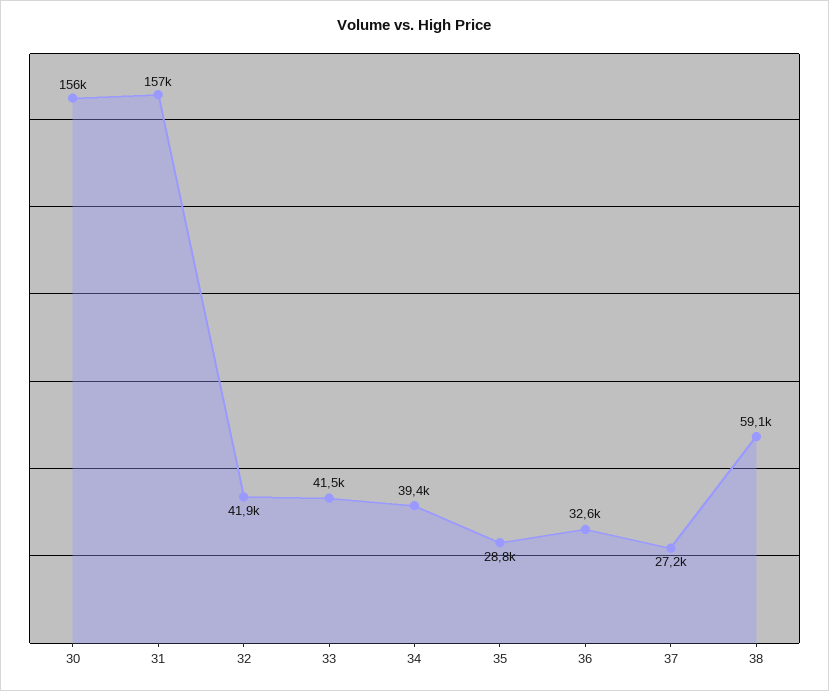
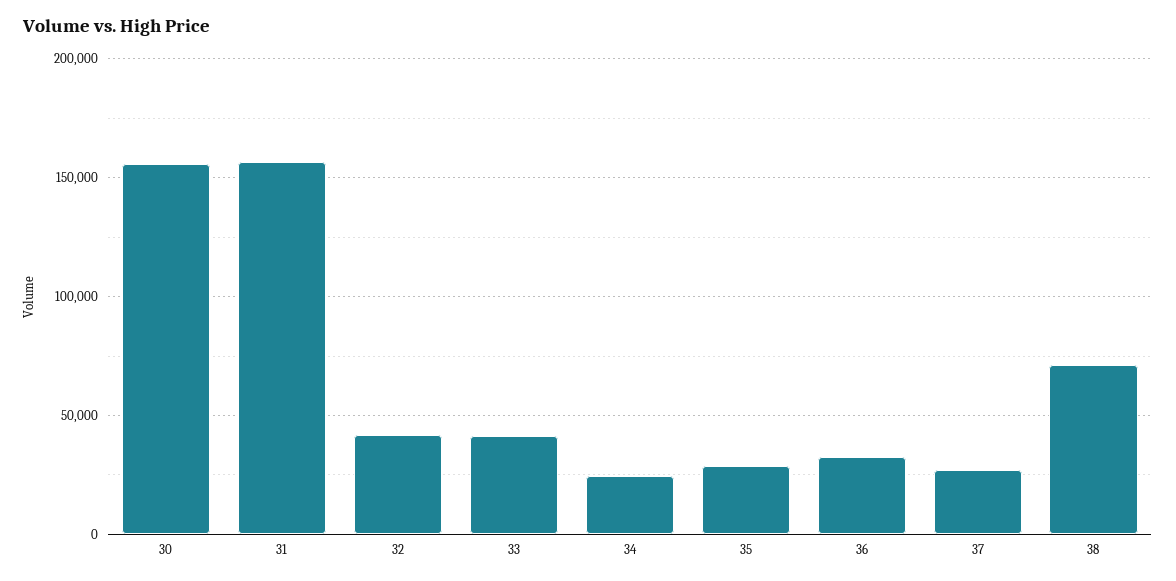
34: 39400 -> 25000
38: 59100 -> 70000

